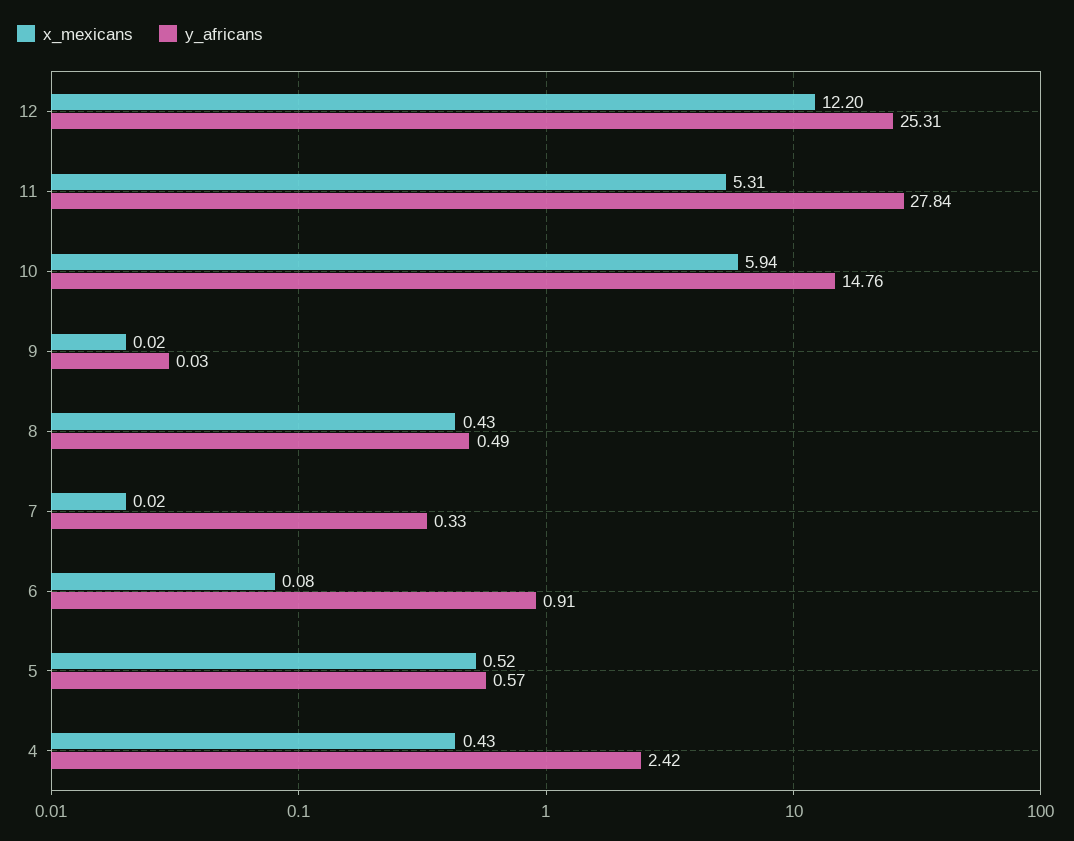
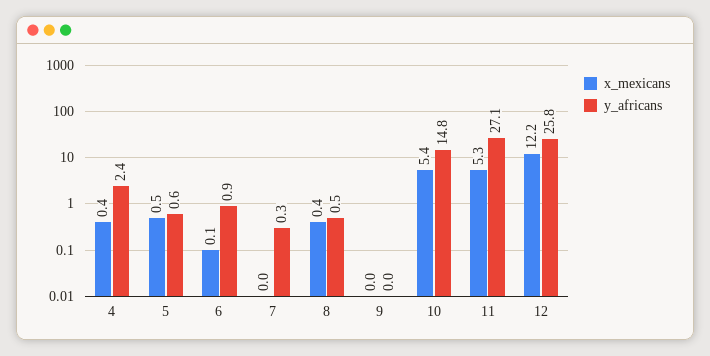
y_africans, 12: 25.31 -> 25.8
y_africans, 11: 27.84 -> 27.1
x_mexicans, 10: 5.94 -> 5.4

